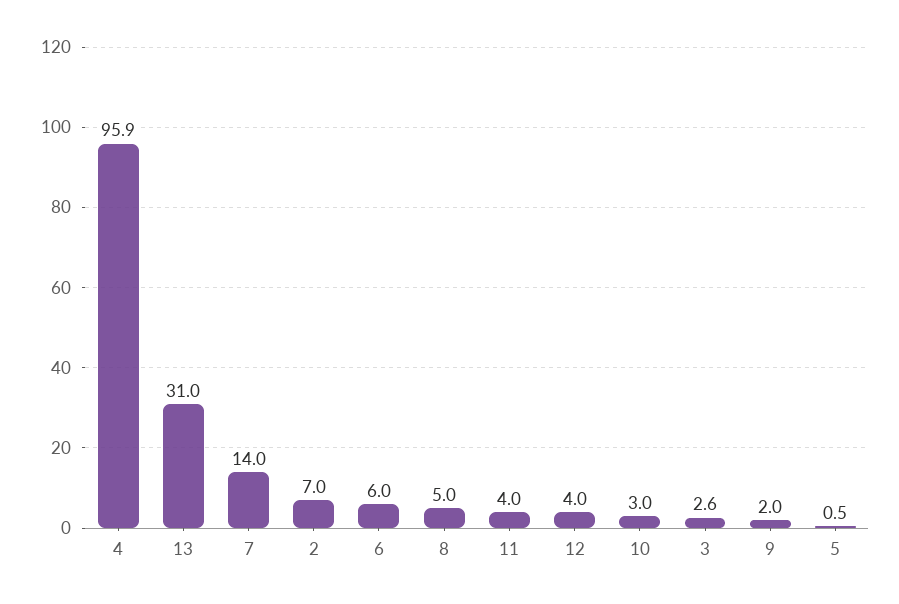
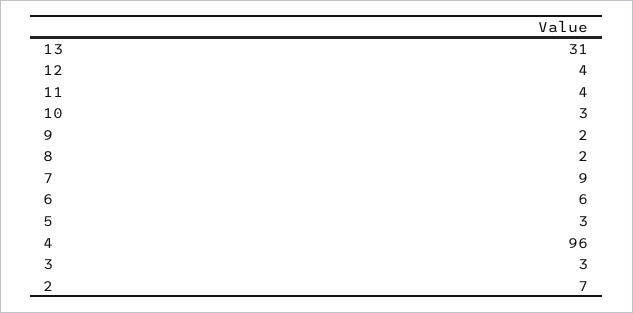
7: 14 -> 9
8: 5 -> 2
5: 0.5 -> 3

